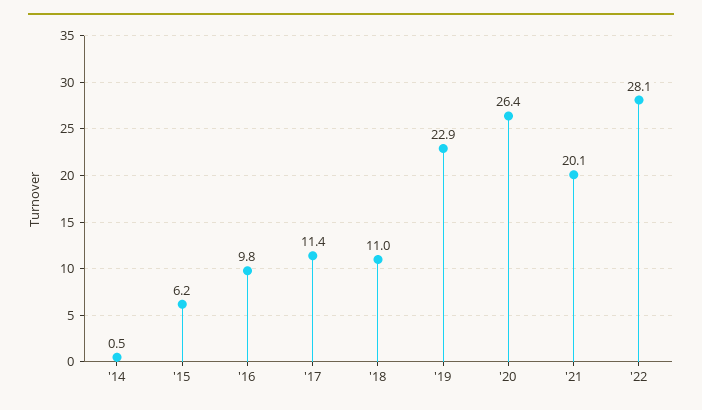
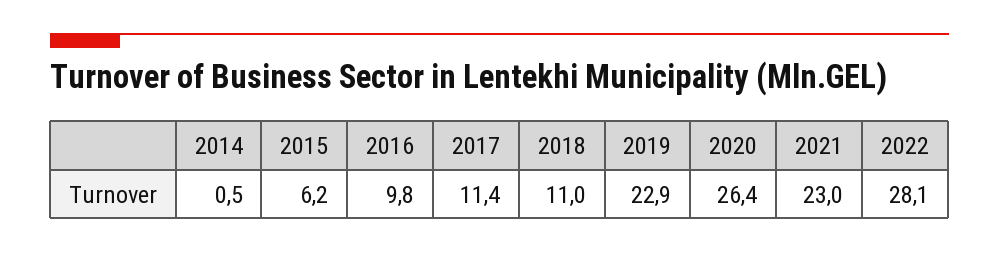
'21: 20.1 -> 23

